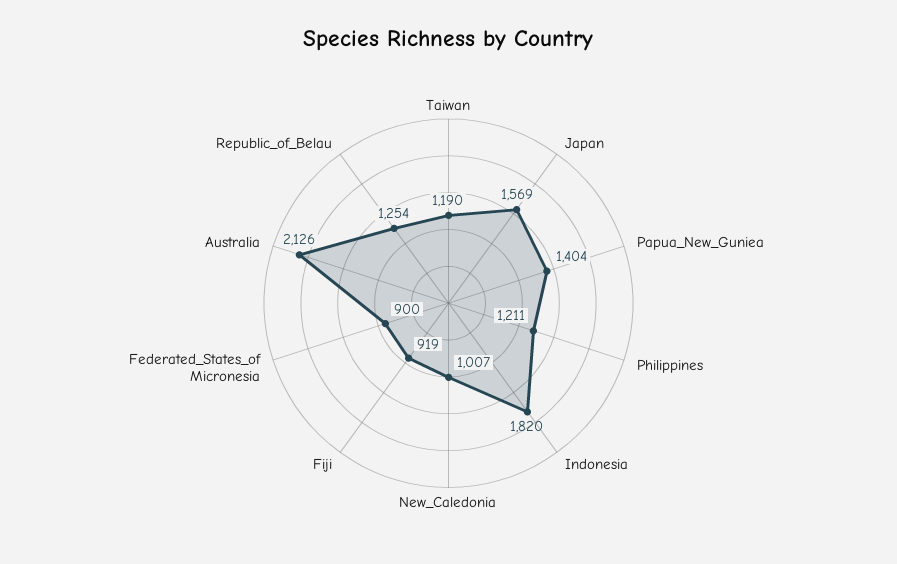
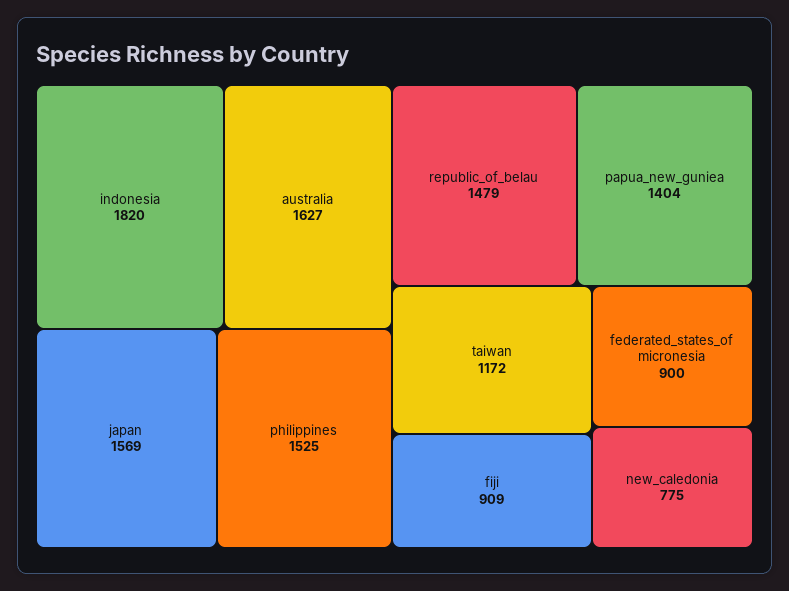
Taiwan: 1190 -> 1172
Philippines: 1211 -> 1525
New_Caledonia: 1007 -> 775
Fiji: 919 -> 909
Australia: 2126 -> 1627
Republic_of_Belau: 1254 -> 1479

